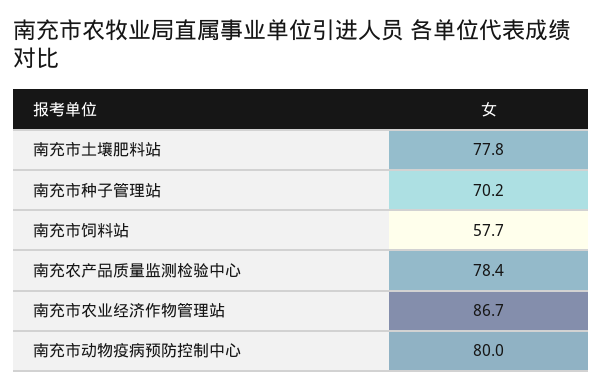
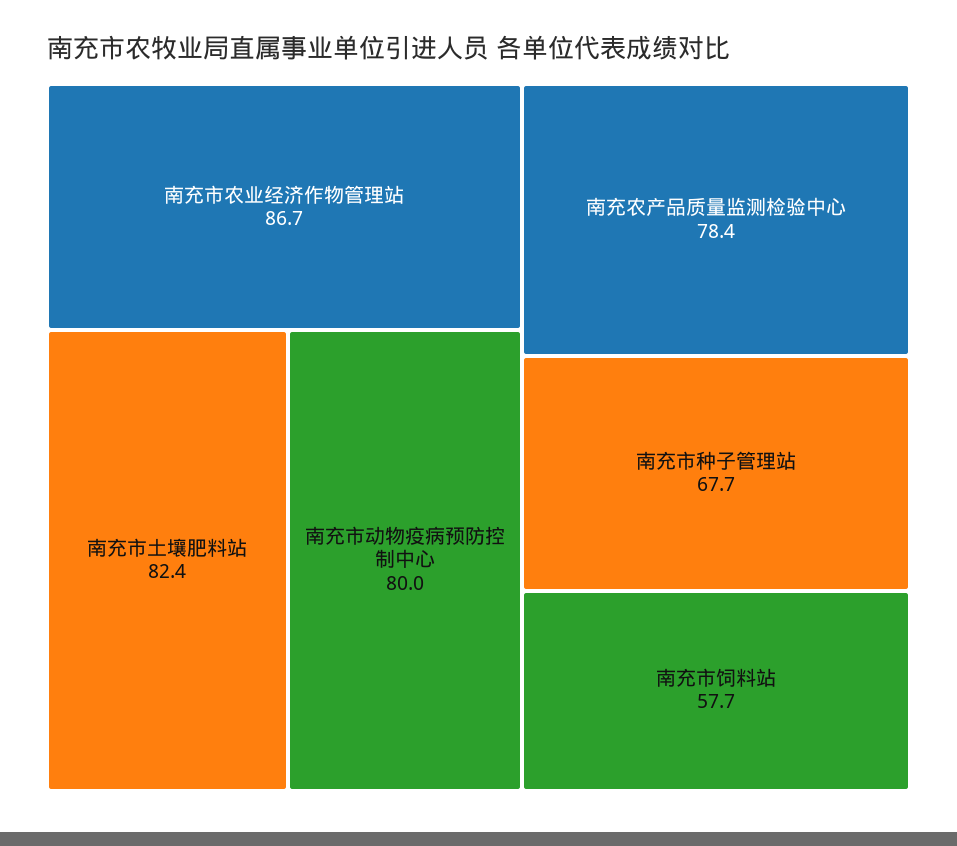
南充市土壤肥料站: 77.8 -> 82.4
南充市种子管理站: 70.2 -> 67.7

